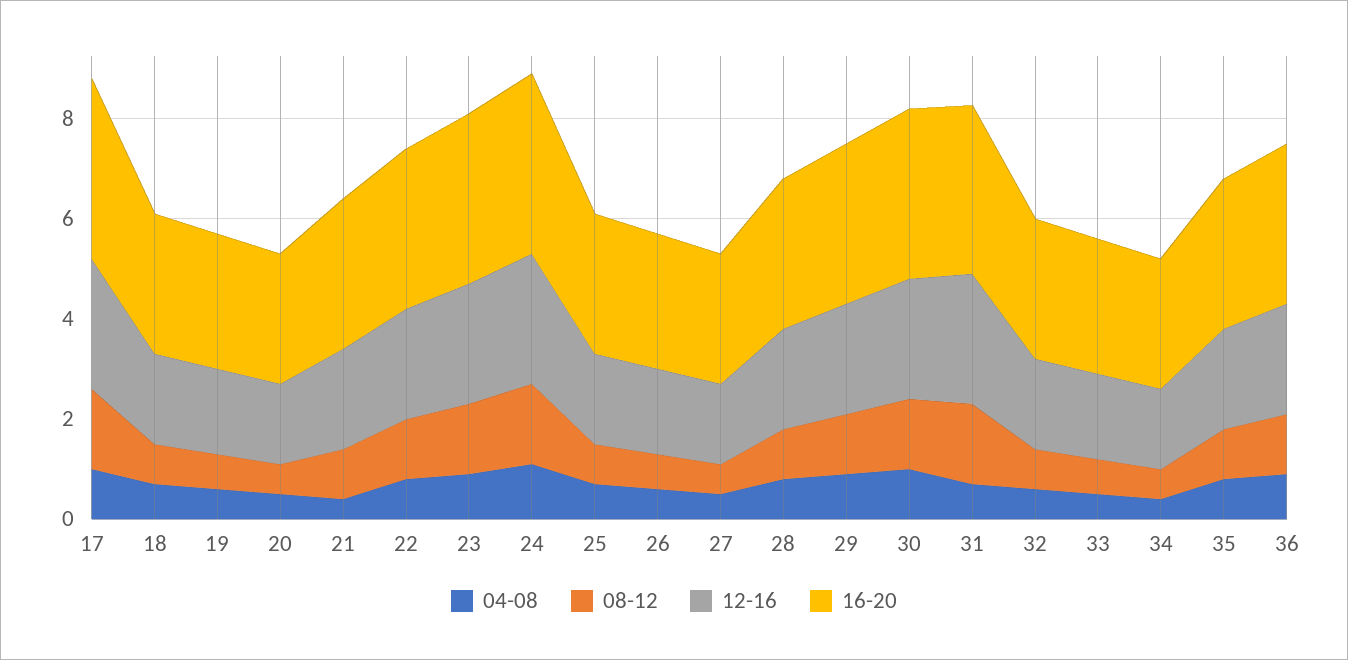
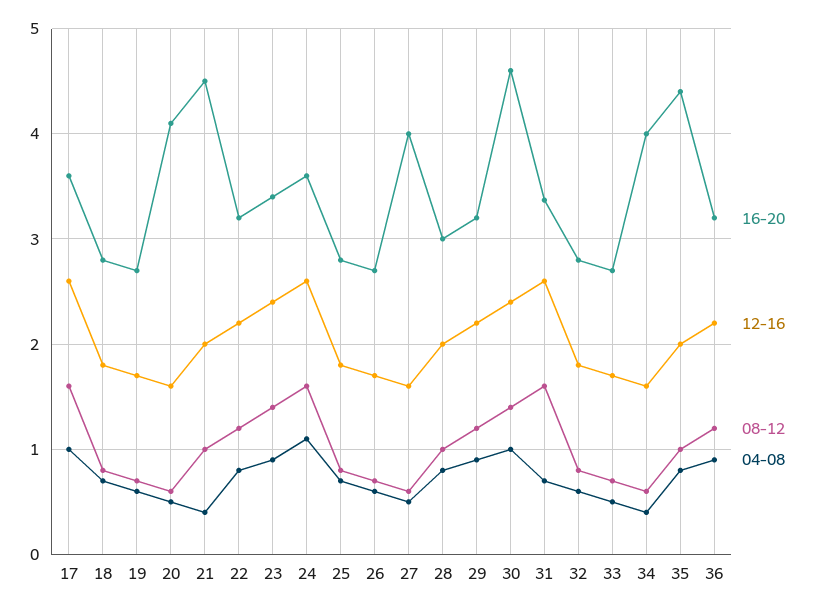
16-20, 20: 2.5 -> 4.1
16-20, 21: 3 -> 4.5
16-20, 27: 2.5 -> 4
16-20, 30: 3.5 -> 4.6
16-20, 34: 2.5 -> 4
16-20, 35: 3 -> 4.4

